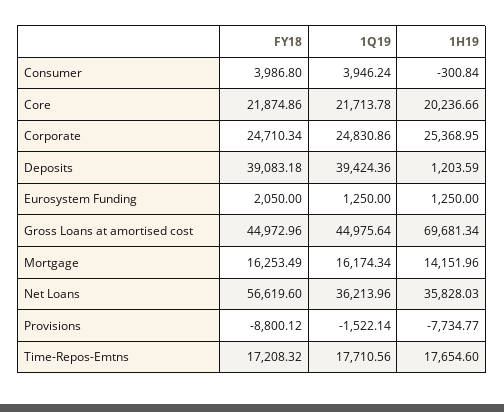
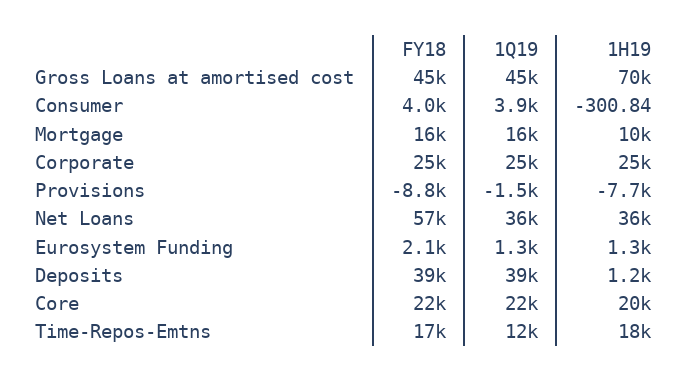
1H19, Mortgage: 14151.96 -> 10000
1Q19, Time-Repos-Emtns: 17710.56 -> 12000

